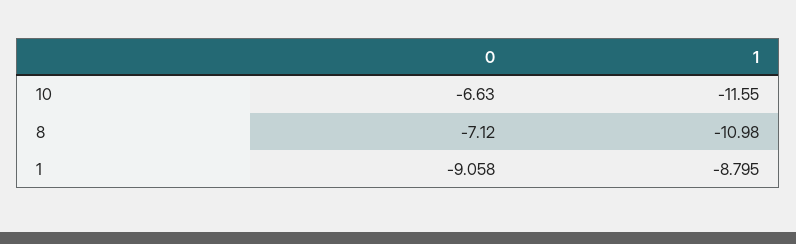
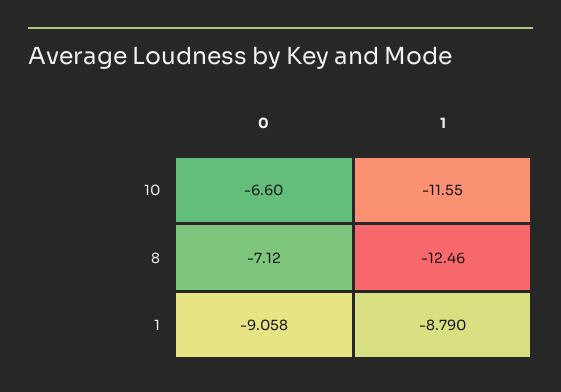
0, 10: -6.63 -> -6.6
1, 8: -10.98 -> -12.46
1, 1: -8.795 -> -8.79

